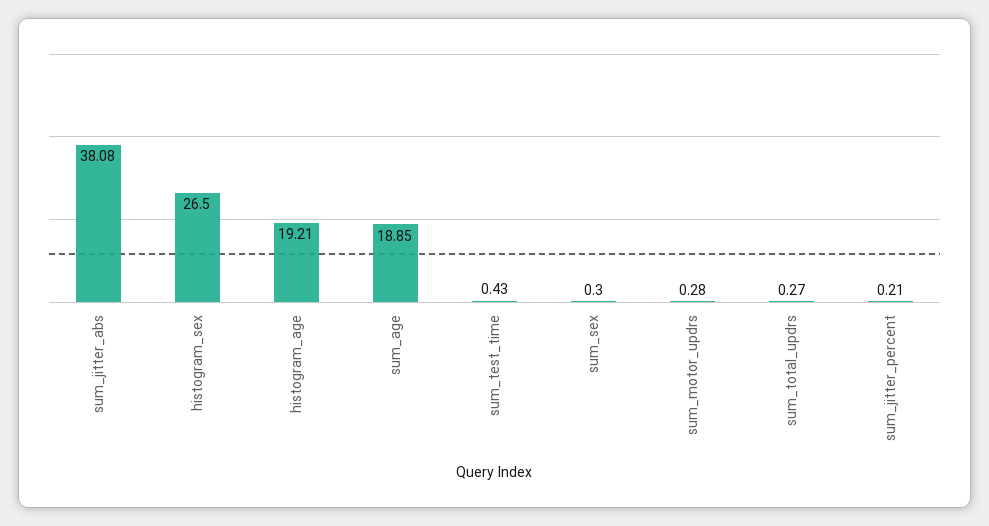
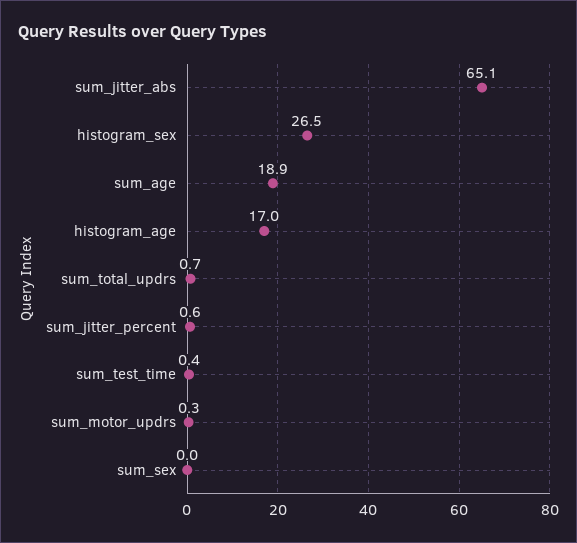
sum_jitter_abs: 38.08 -> 65.1
histogram_age: 19.21 -> 17
sum_sex: 0.3 -> 0
sum_total_updrs: 0.27 -> 0.7
sum_jitter_percent: 0.21 -> 0.6

